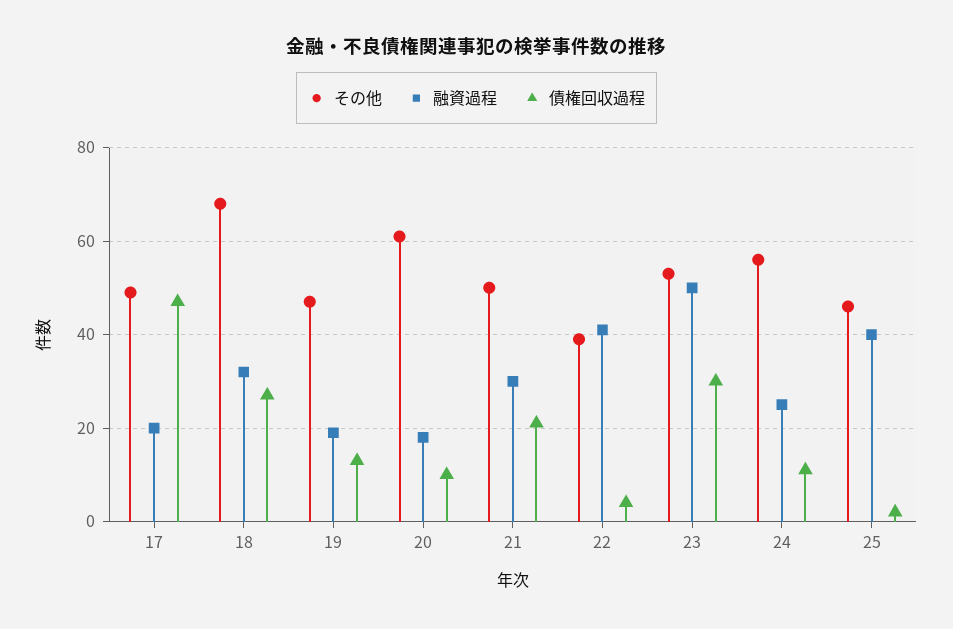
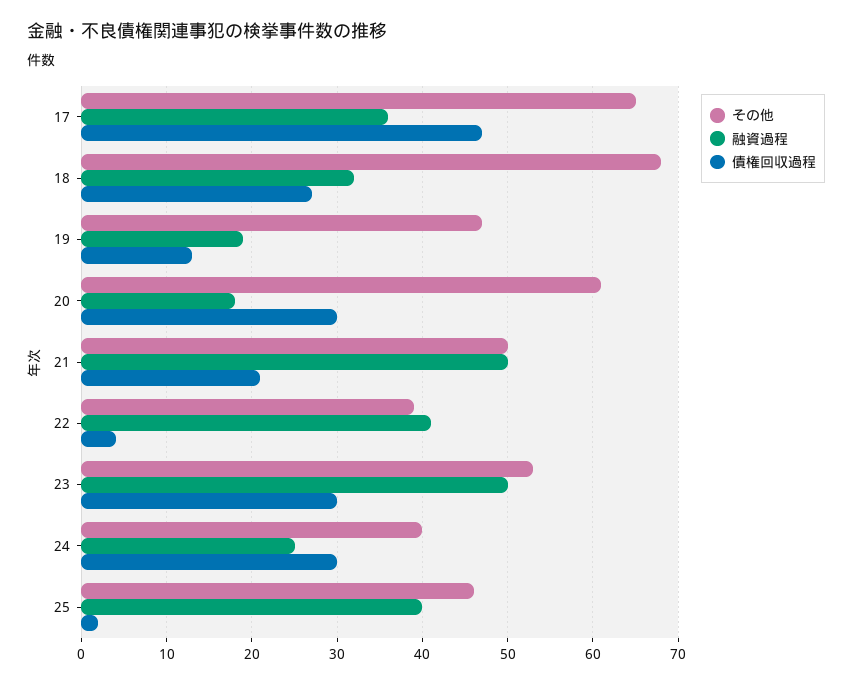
その他, 17: 50 -> 65
融資過程, 17: 20 -> 36
債権回収過程, 20: 10 -> 30
融資過程, 21: 30 -> 50
その他, 24: 55 -> 40
債権回収過程, 24: 10 -> 30

